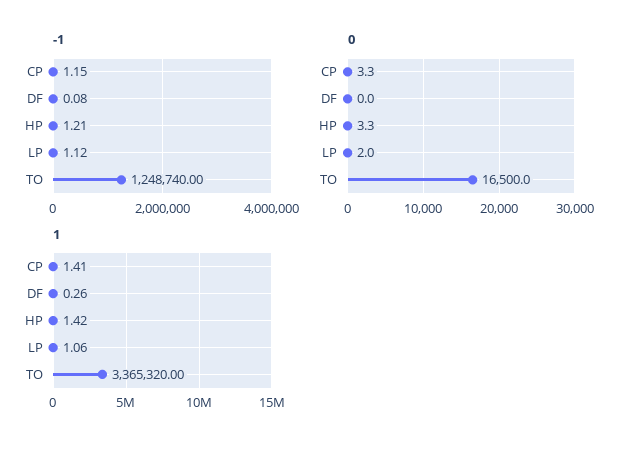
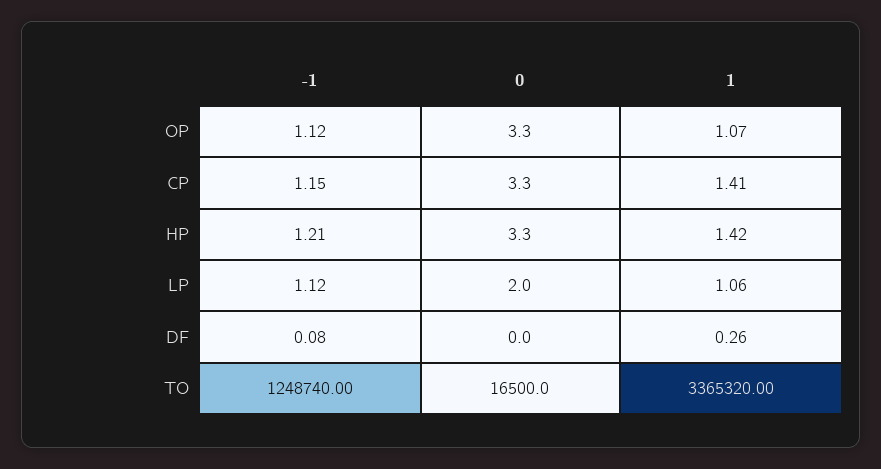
-1, OP: none -> 1.12
0, OP: none -> 3.3
1, OP: none -> 1.07

